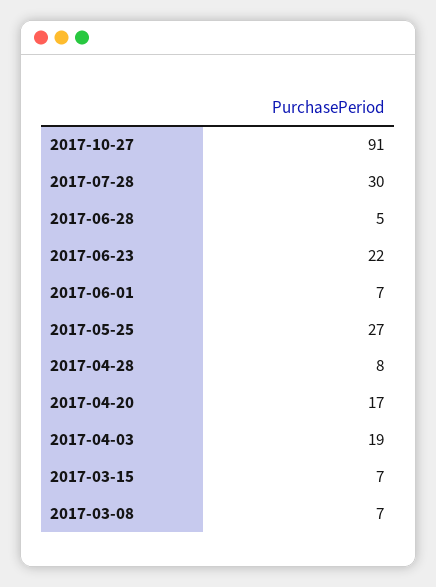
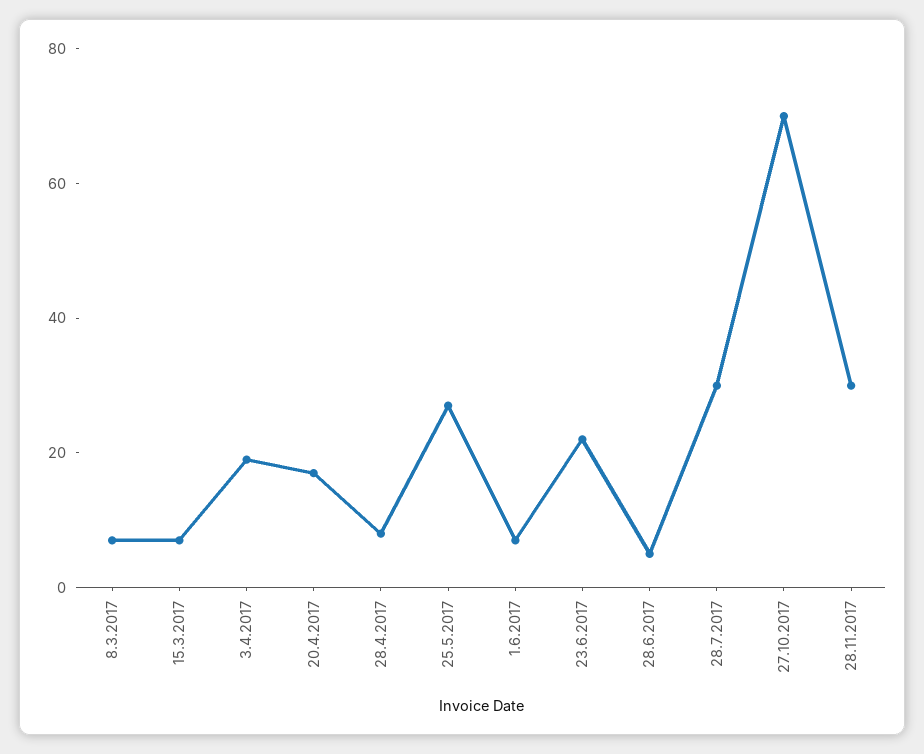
2017-10-27: 91 -> 70
28.11.2017: none -> 30

